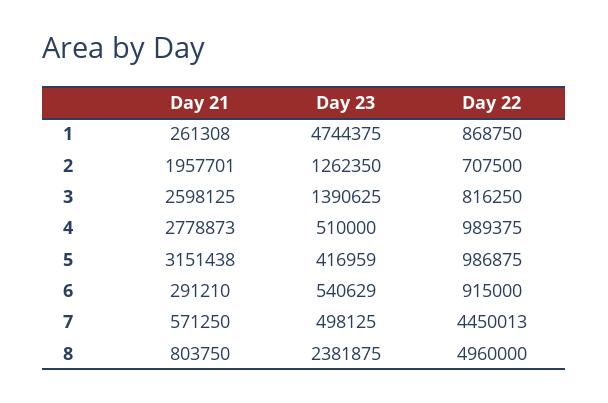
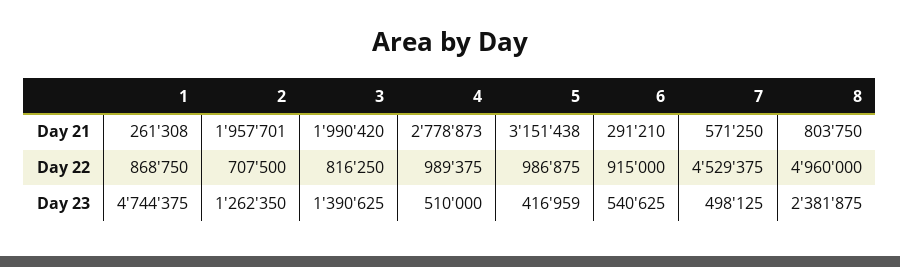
Day 21, 3: 2598125 -> 1990420
Day 23, 6: 540629 -> 540625
Day 22, 7: 4450013 -> 4529375

